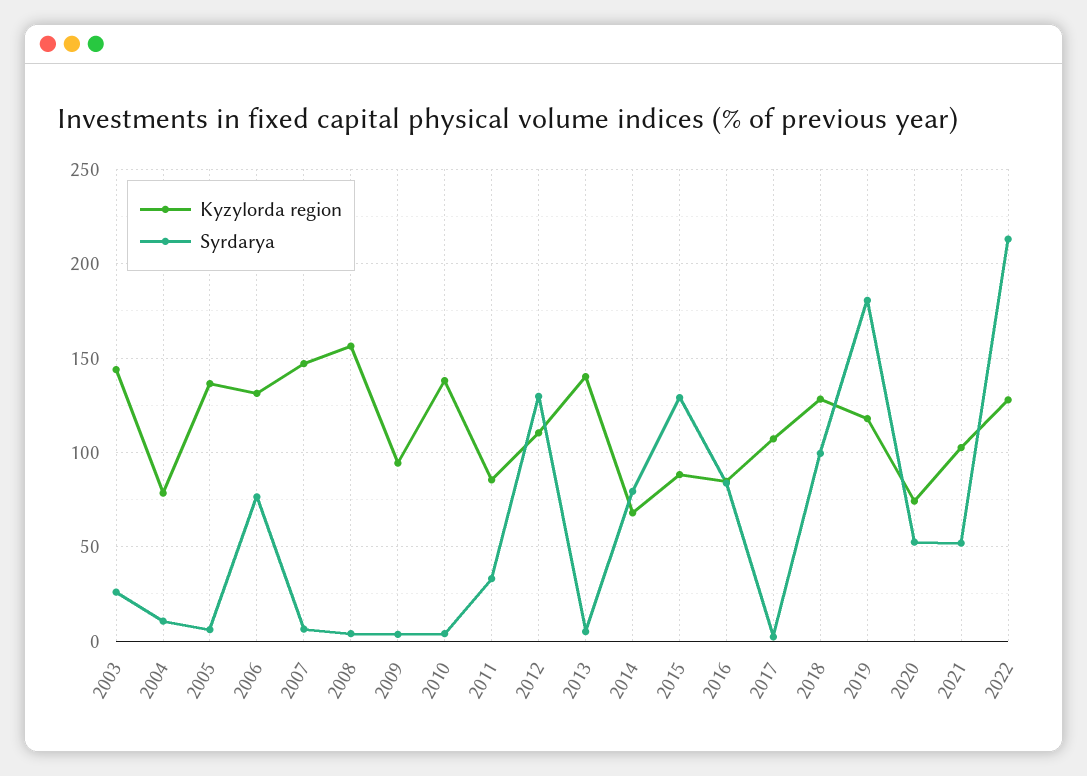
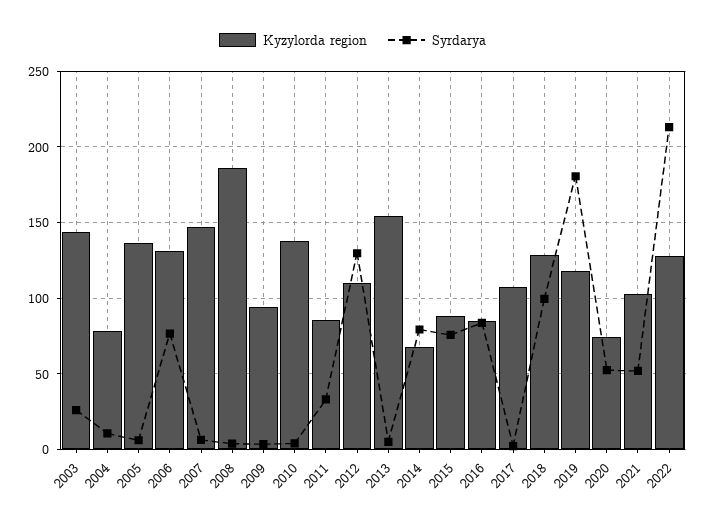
Kyzylorda region, 2008: 155 -> 185
Kyzylorda region, 2013: 140 -> 155
Syrdarya, 2015: 130 -> 75

